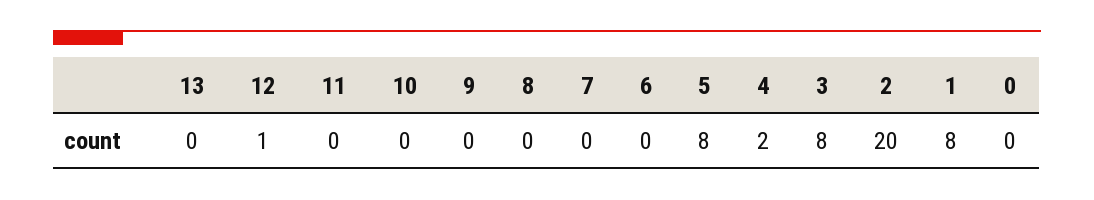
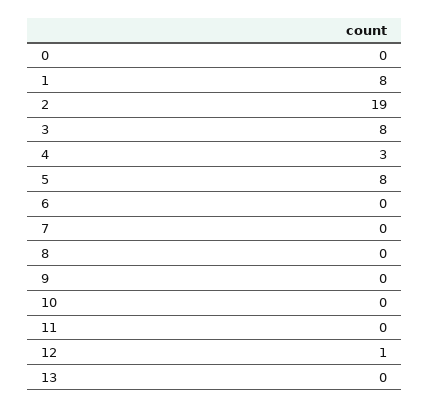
4: 2 -> 3
2: 20 -> 19

